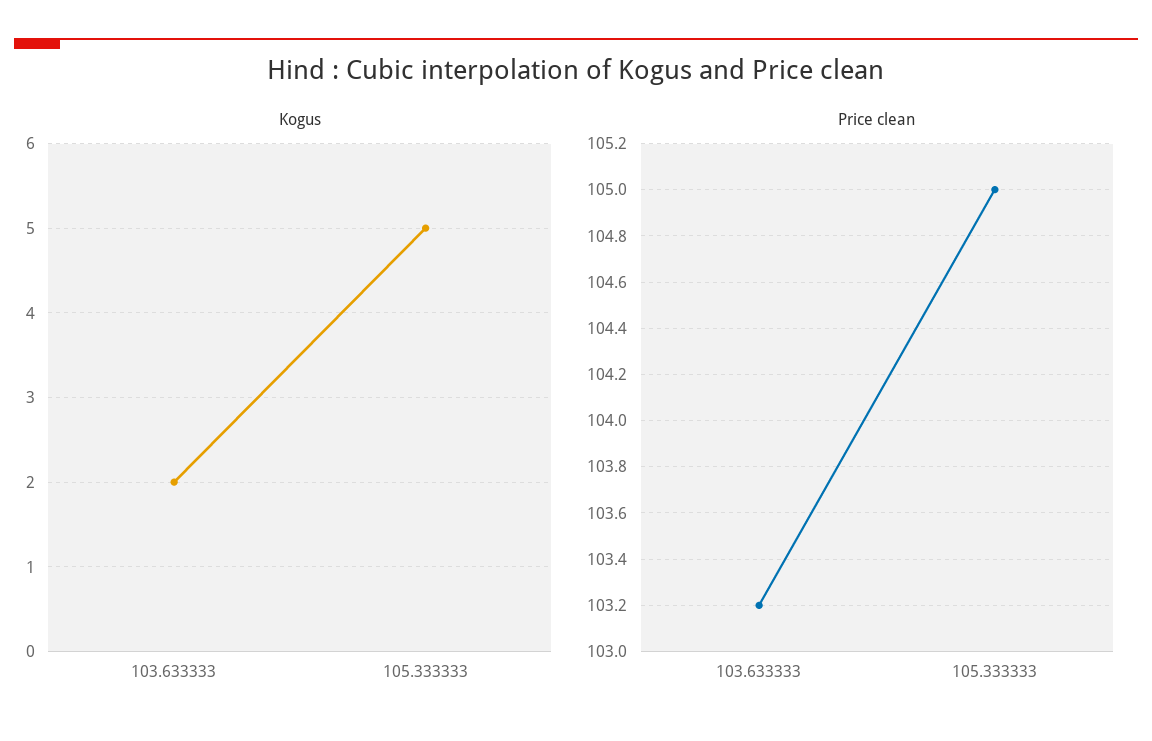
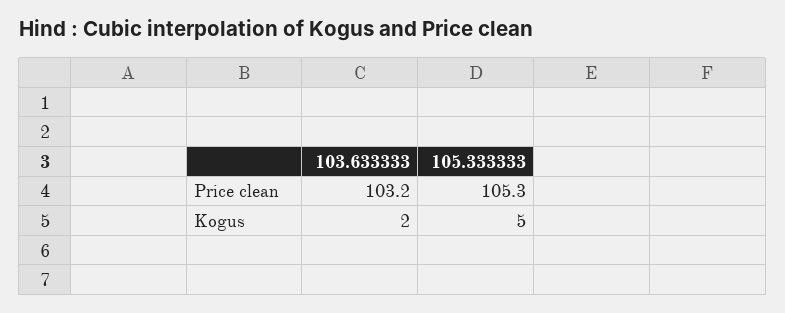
Price clean, 105.333333: 105 -> 105.3

